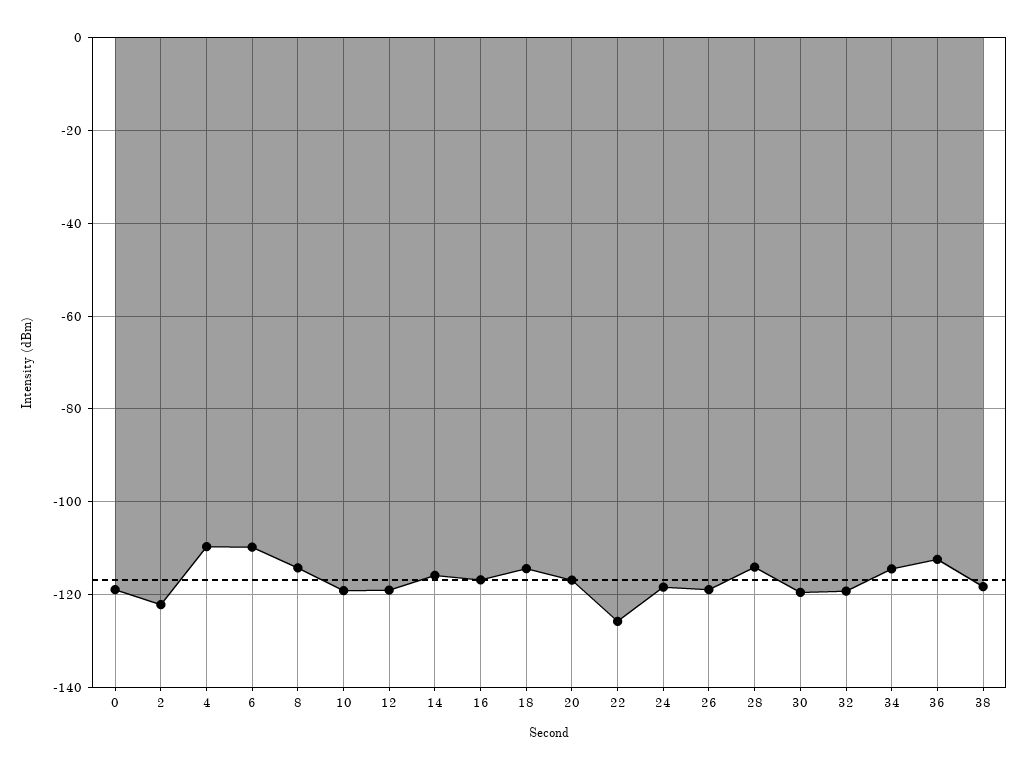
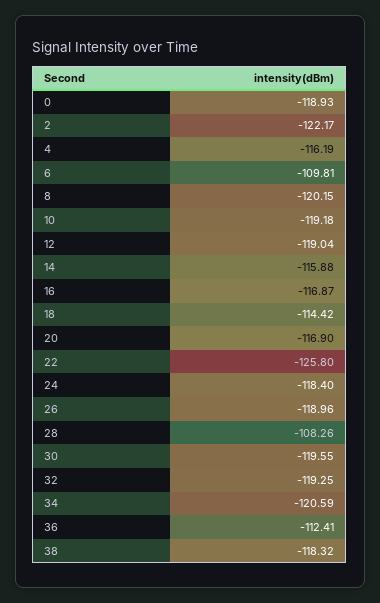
4: -110 -> -116.19
8: -114 -> -120.15
28: -114 -> -108.26
34: -114 -> -120.59

